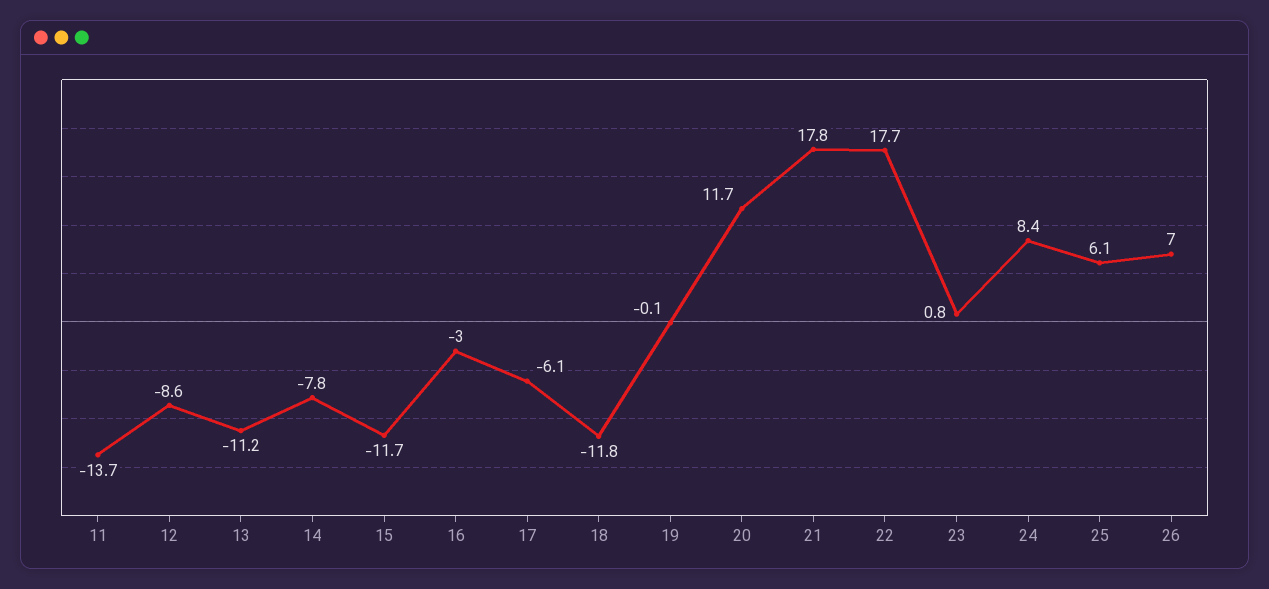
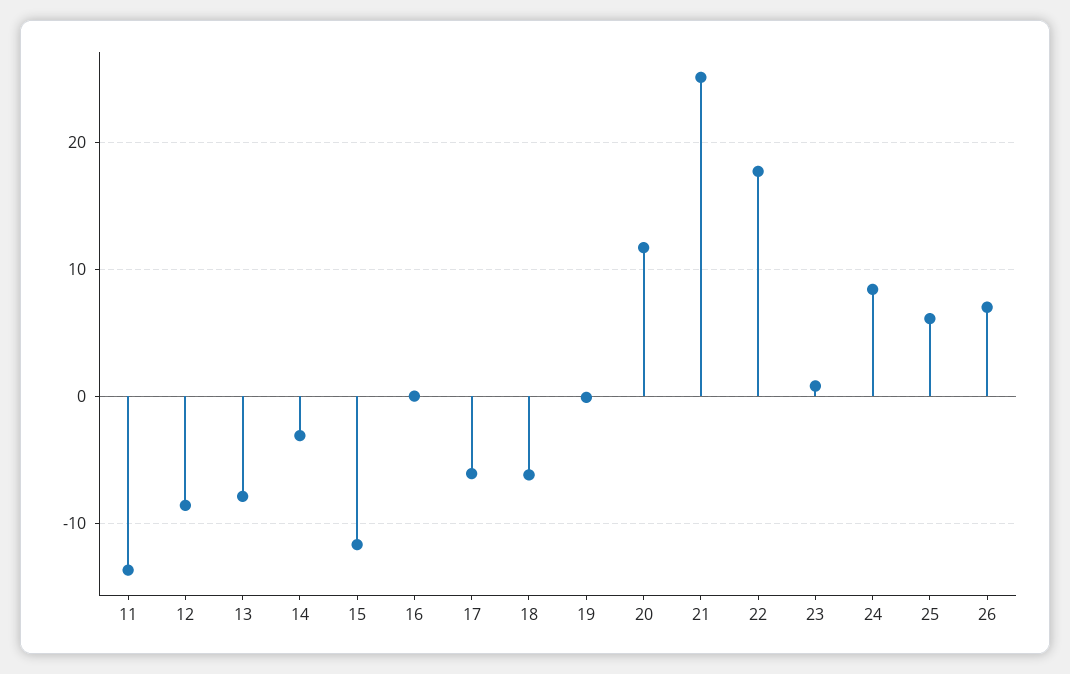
13: -11.2 -> -8
14: -7.8 -> -3
16: -3 -> 0
18: -11.8 -> -6
21: 17.8 -> 25

